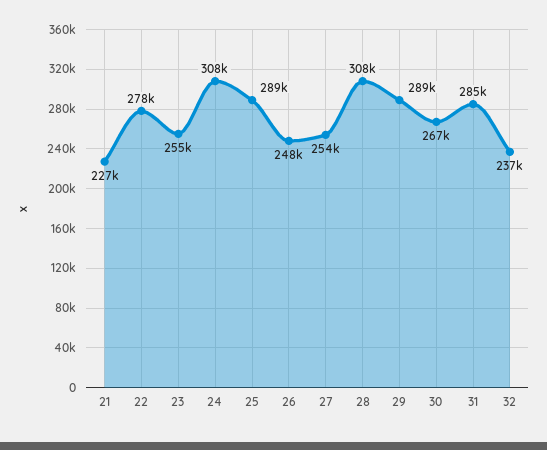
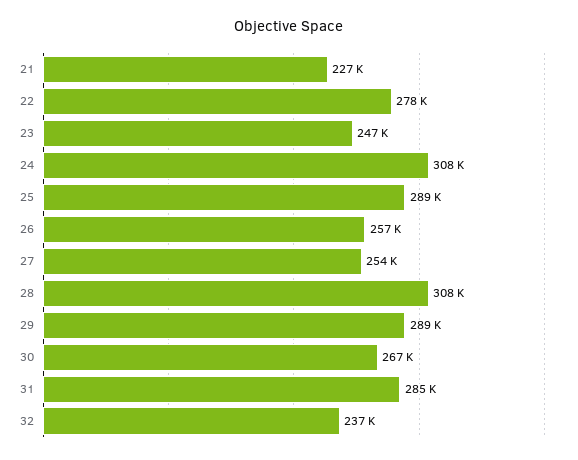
23: 255000 -> 247000
26: 248000 -> 257000

